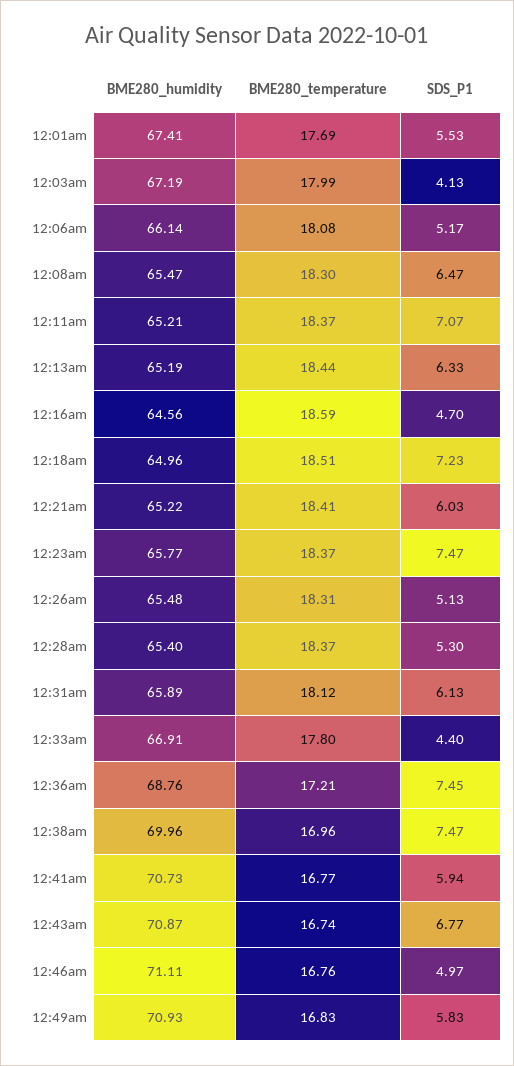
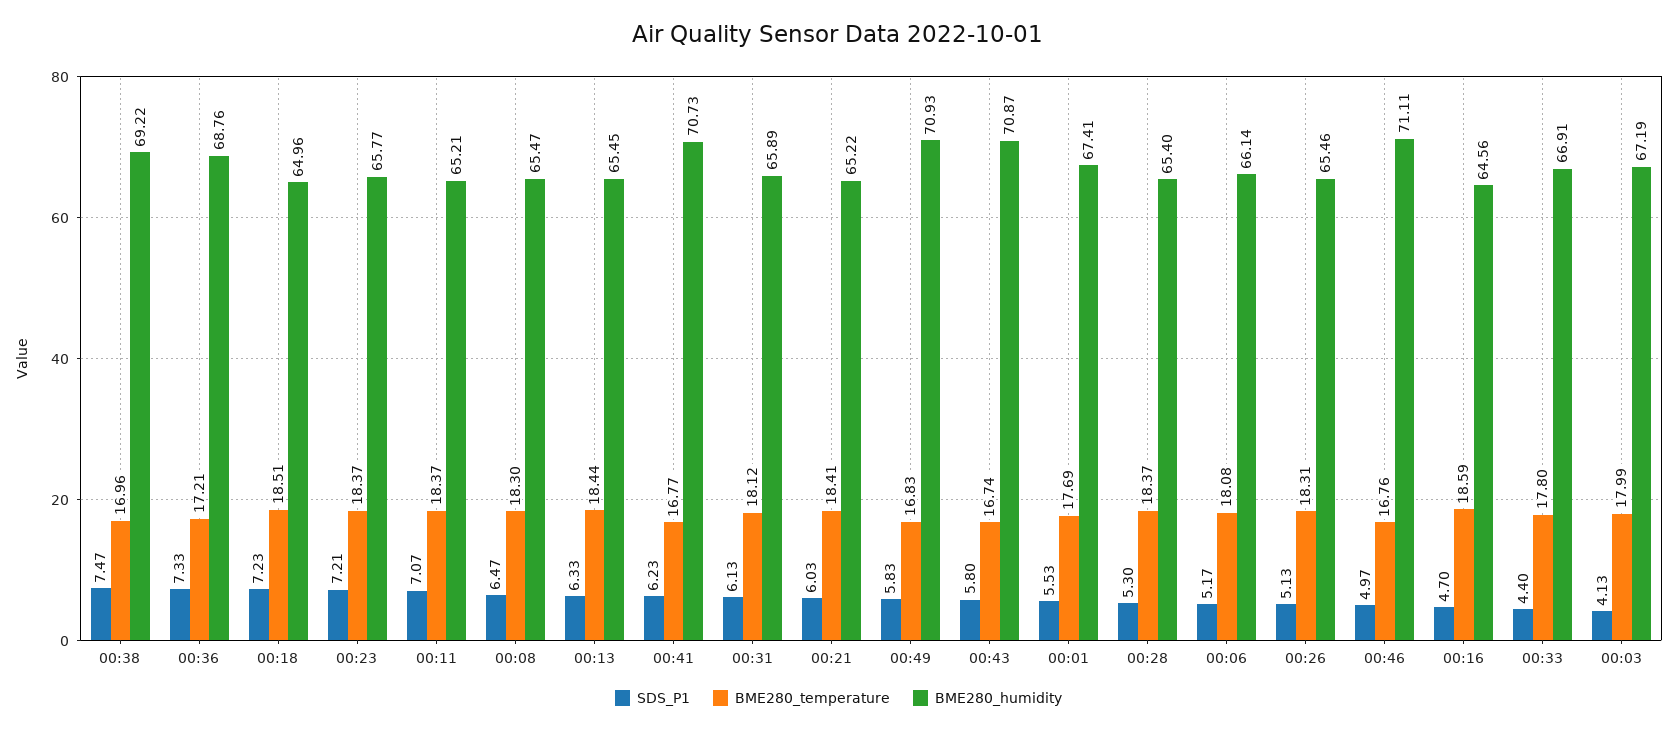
BME280_humidity, 12:13am: 65.19 -> 65.45
SDS_P1, 12:23am: 7.47 -> 7.21
BME280_humidity, 12:26am: 65.48 -> 65.46
SDS_P1, 12:36am: 7.45 -> 7.33
BME280_humidity, 12:38am: 69.96 -> 69.22
SDS_P1, 12:41am: 5.94 -> 6.23
SDS_P1, 12:43am: 6.77 -> 5.8

